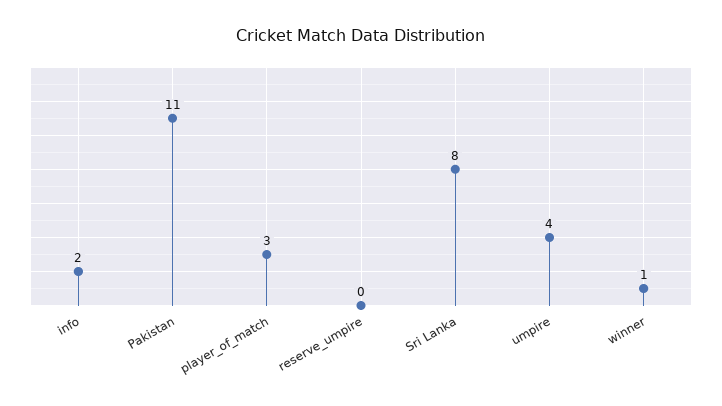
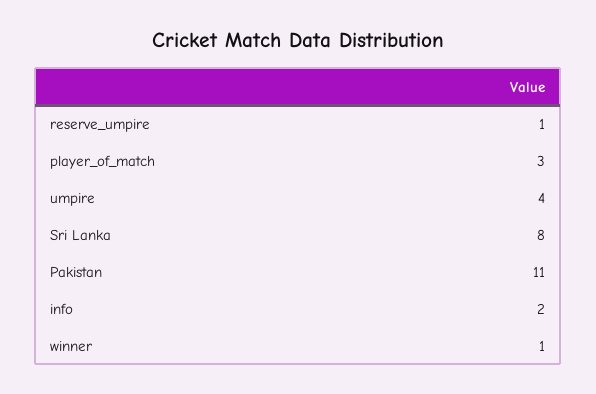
reserve_umpire: 0 -> 1

